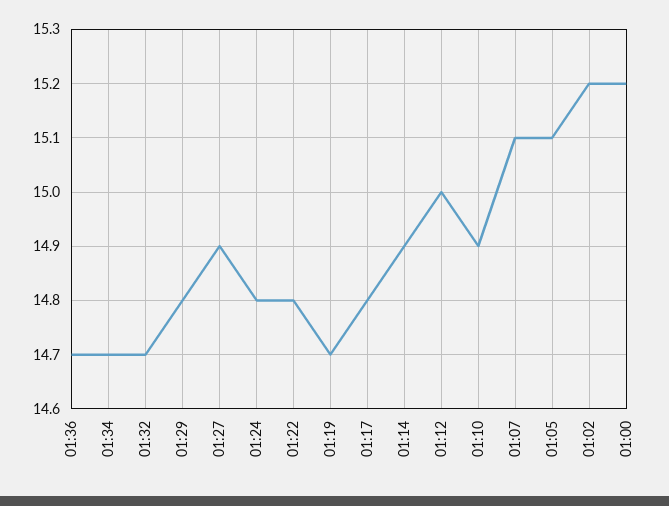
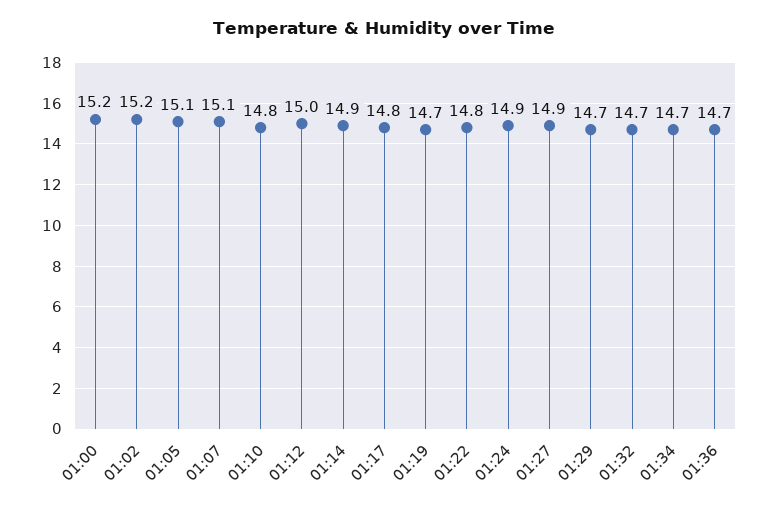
01:29: 14.8 -> 14.7
01:24: 14.8 -> 14.9
01:10: 14.9 -> 14.8

